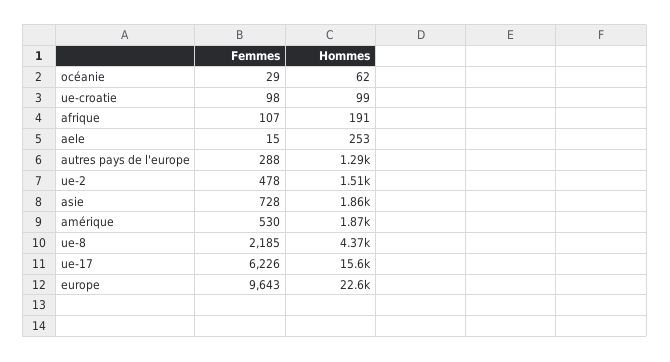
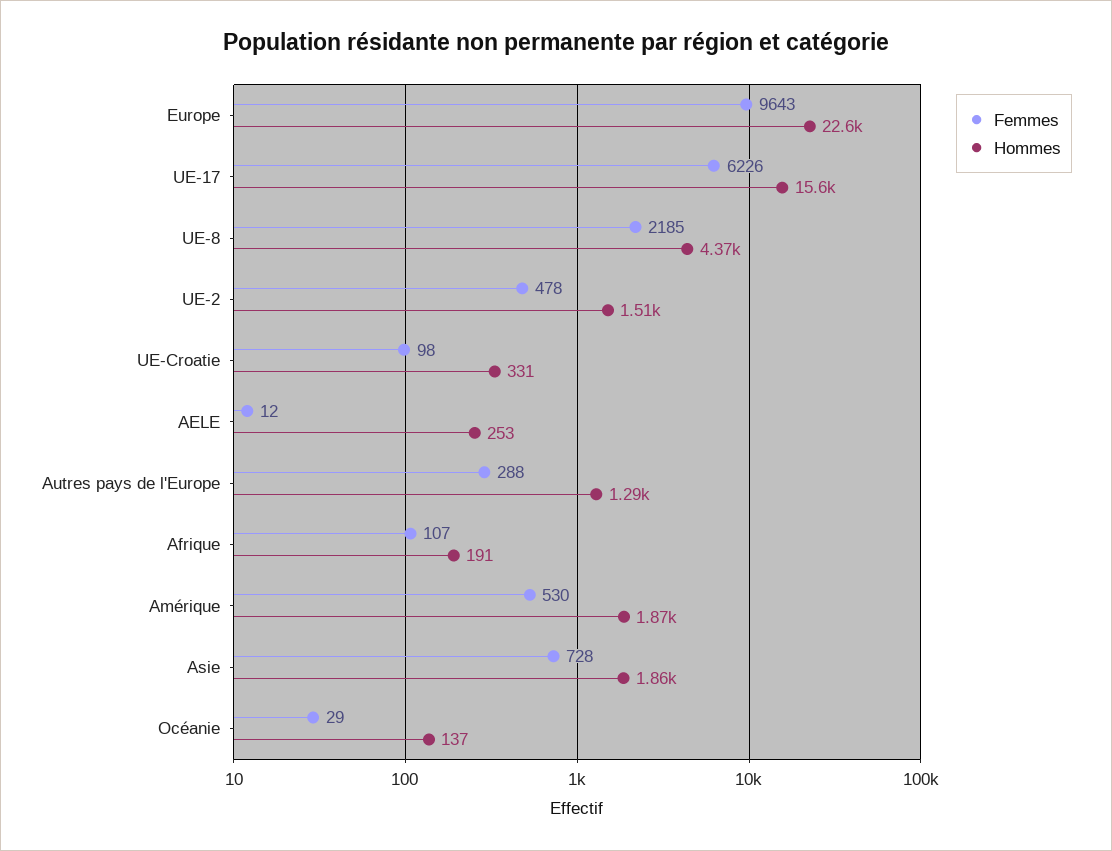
Hommes, océanie: 62 -> 137
Hommes, ue-croatie: 99 -> 331
Femmes, aele: 15 -> 12

